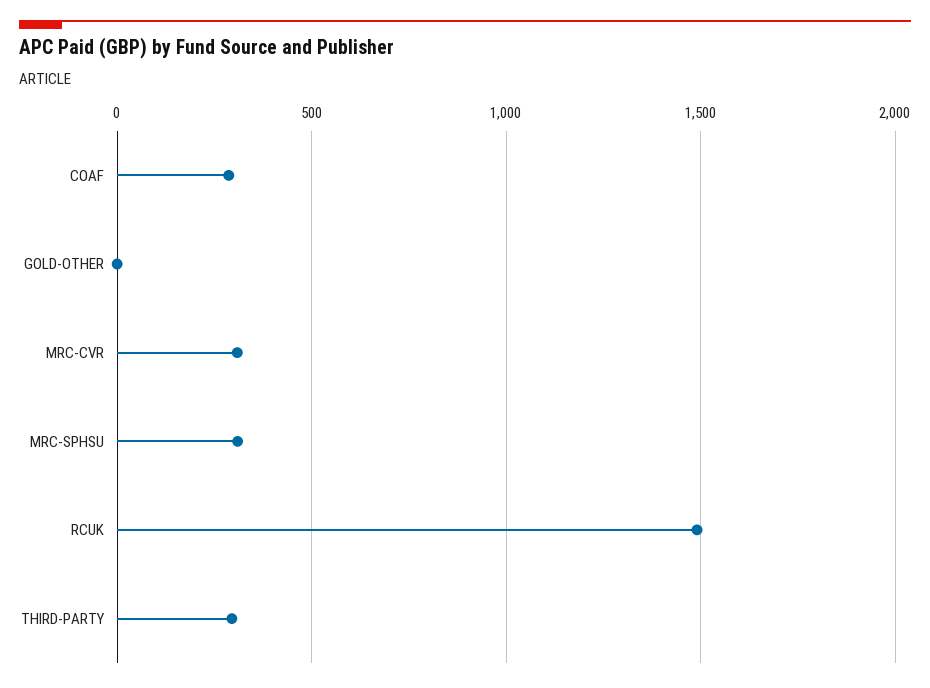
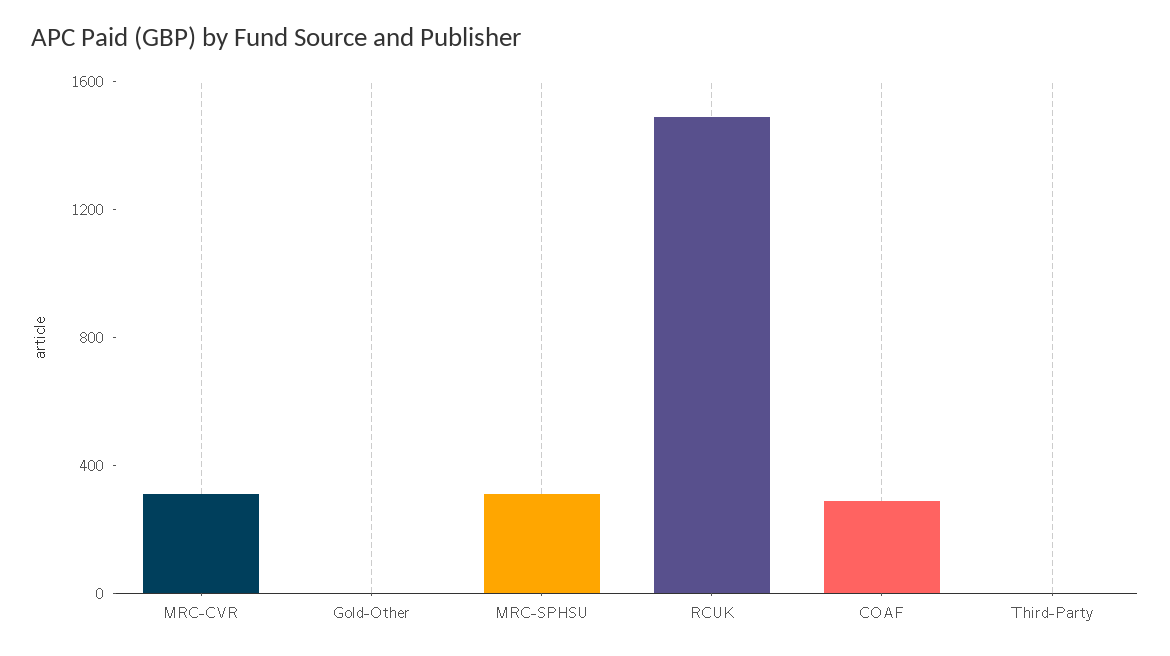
THIRD-PARTY: 300 -> 0

